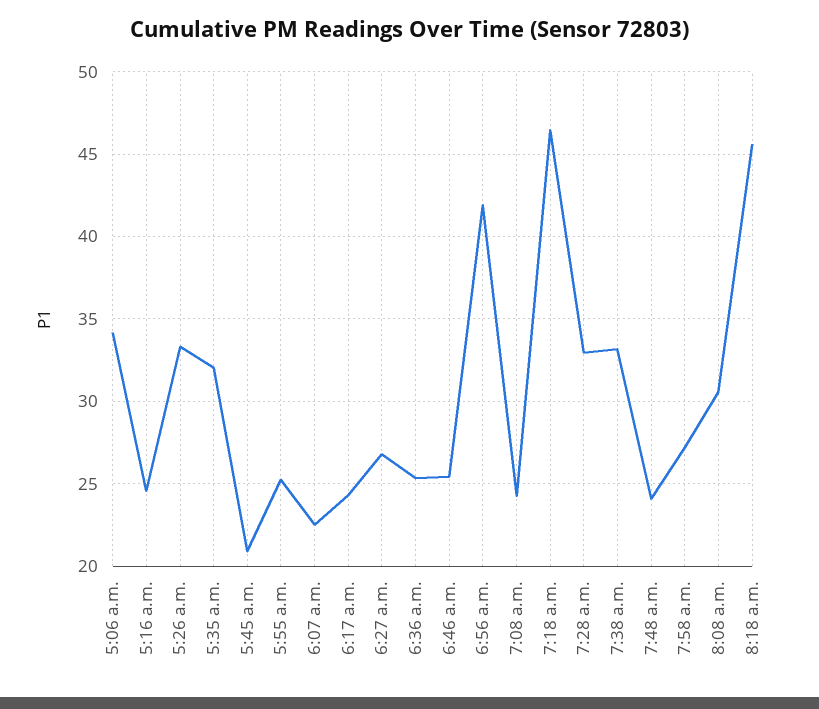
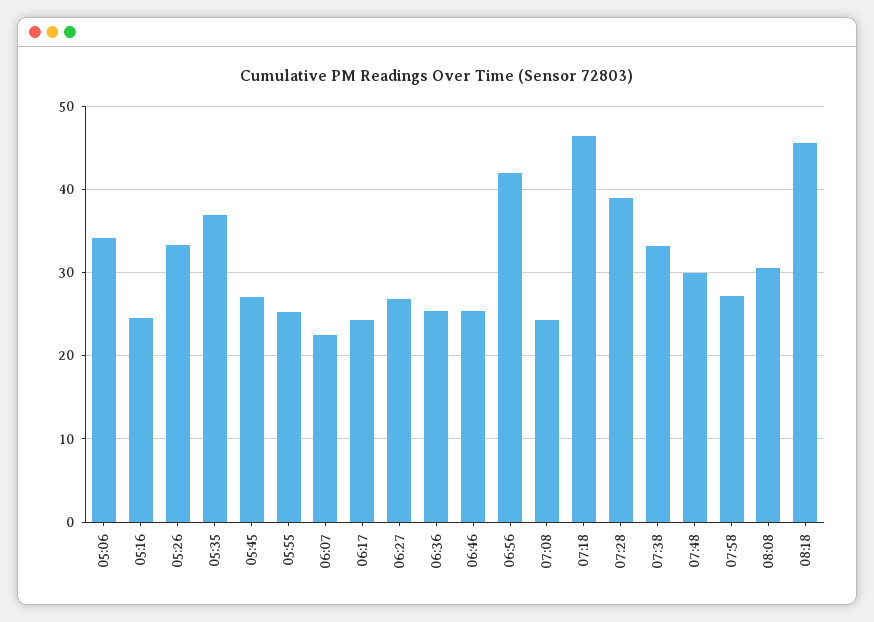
5:35 a.m.: 32 -> 37
5:45 a.m.: 21 -> 27
7:28 a.m.: 33 -> 39
7:48 a.m.: 24 -> 30

